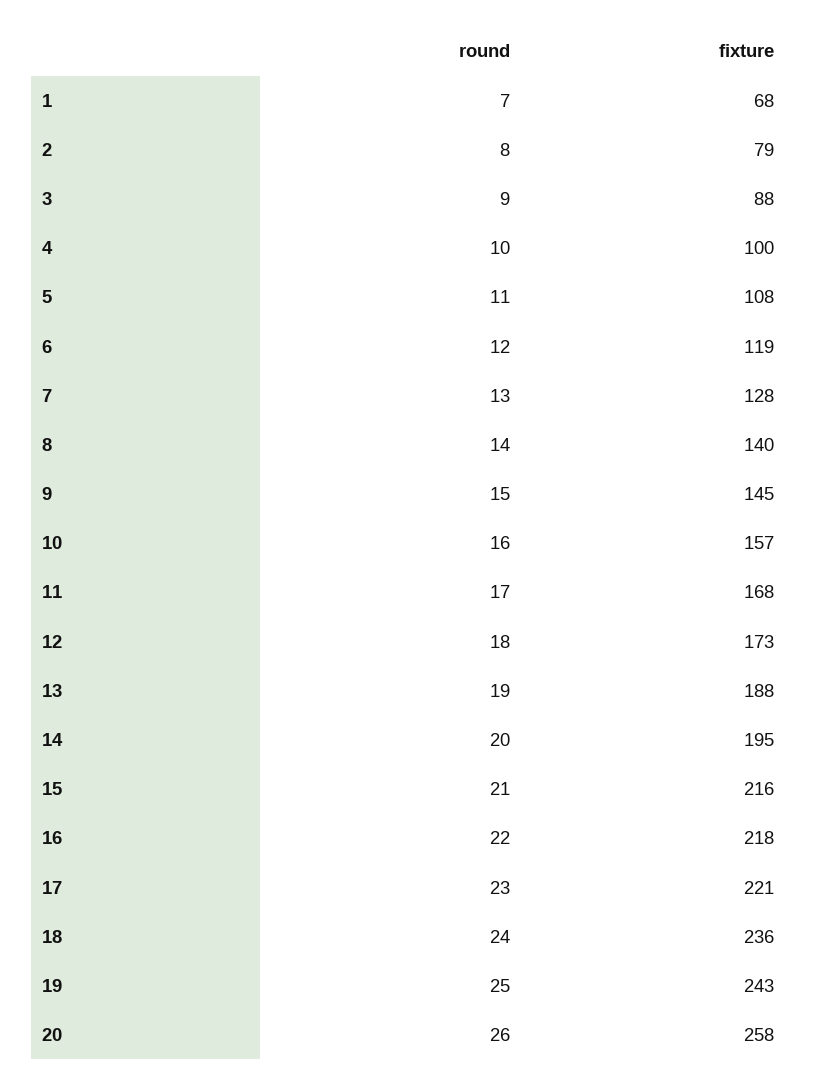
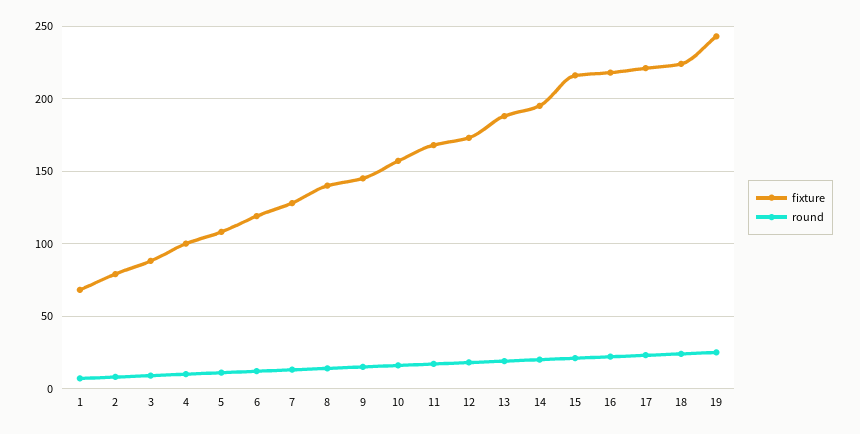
fixture, 18: 236 -> 225
round, 20: 26 -> none
fixture, 20: 258 -> none

